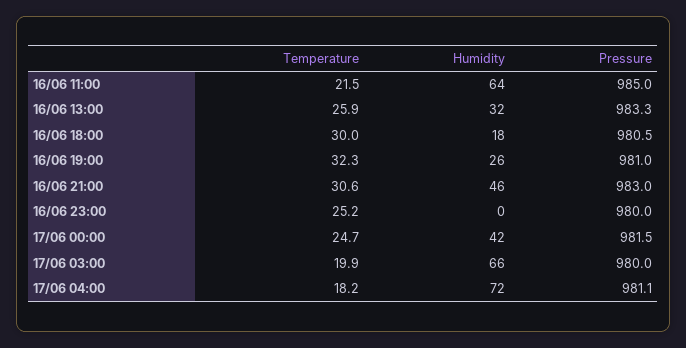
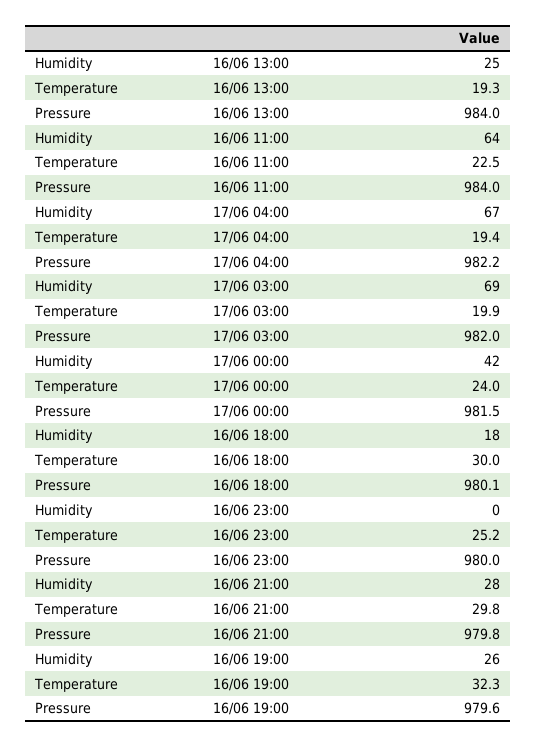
Temperature, 16/06 11:00: 21.5 -> 22.5
Pressure, 16/06 11:00: 985 -> 984
Temperature, 16/06 13:00: 25.9 -> 19.3
Humidity, 16/06 13:00: 32 -> 25
Pressure, 16/06 13:00: 983.3 -> 984
Pressure, 16/06 18:00: 980.5 -> 980.1
Pressure, 16/06 19:00: 981 -> 979.6
Temperature, 16/06 21:00: 30.6 -> 29.8
Humidity, 16/06 21:00: 46 -> 28
Pressure, 16/06 21:00: 983 -> 979.8
Temperature, 17/06 00:00: 24.7 -> 24
Humidity, 17/06 03:00: 66 -> 69
Pressure, 17/06 03:00: 980 -> 982
Temperature, 17/06 04:00: 18.2 -> 19.4
Humidity, 17/06 04:00: 72 -> 67
Pressure, 17/06 04:00: 981.1 -> 982.2

